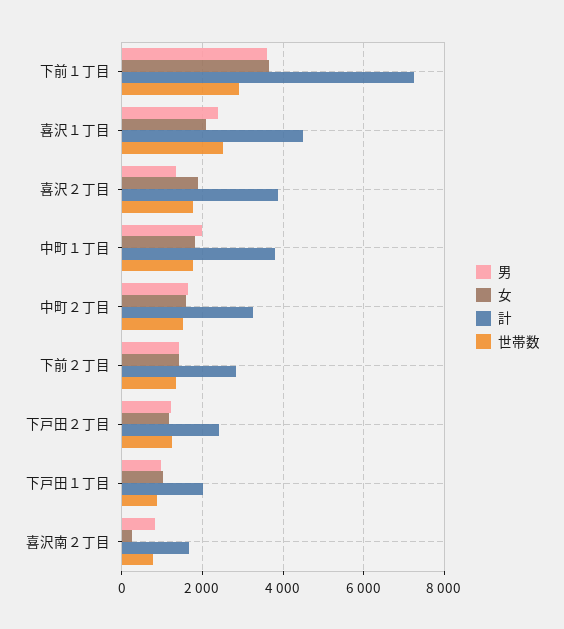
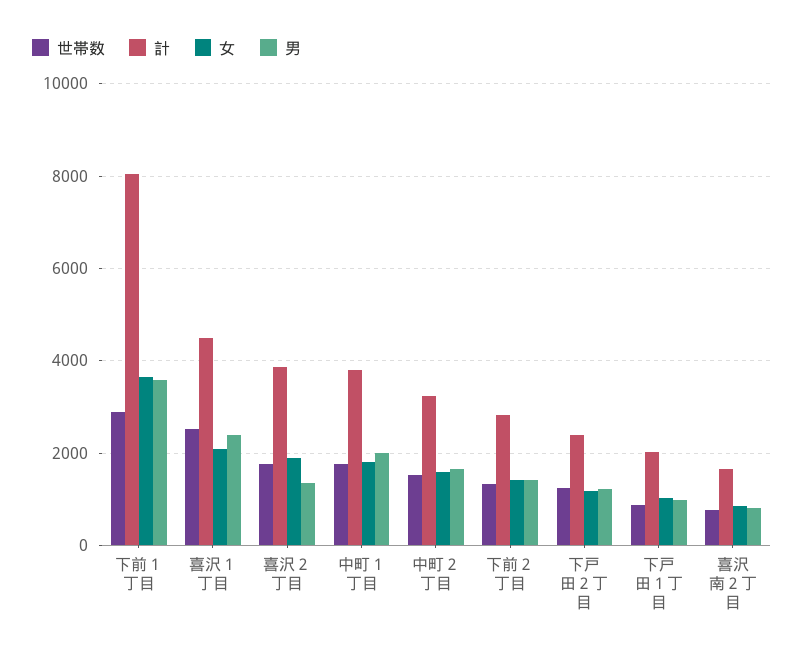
計, 下前１丁目: 7200 -> 8000
女, 喜沢南２丁目: 200 -> 800

